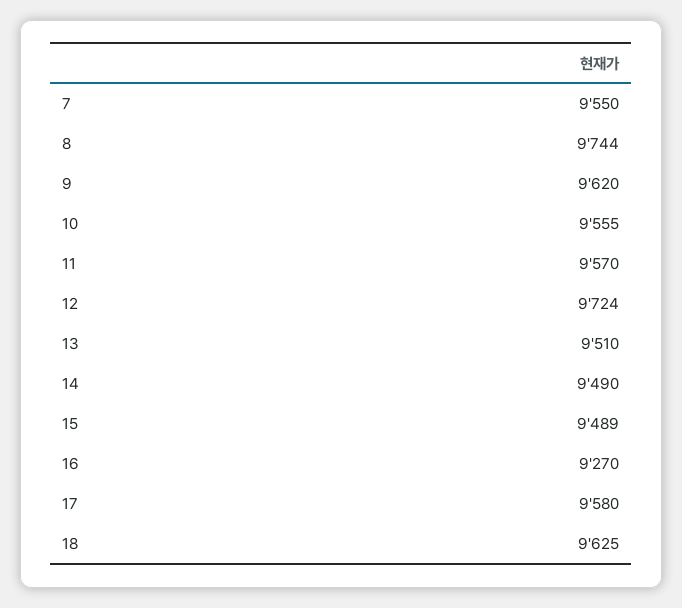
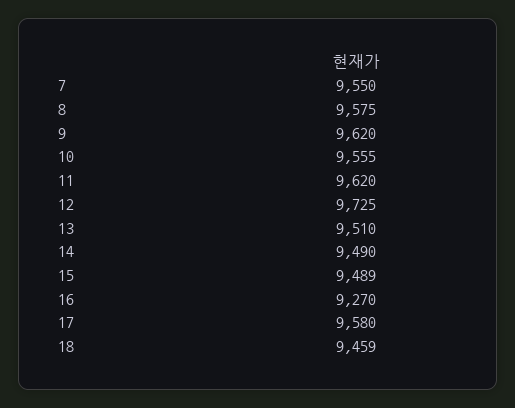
8: 9744 -> 9575
11: 9570 -> 9620
12: 9724 -> 9725
18: 9625 -> 9459

